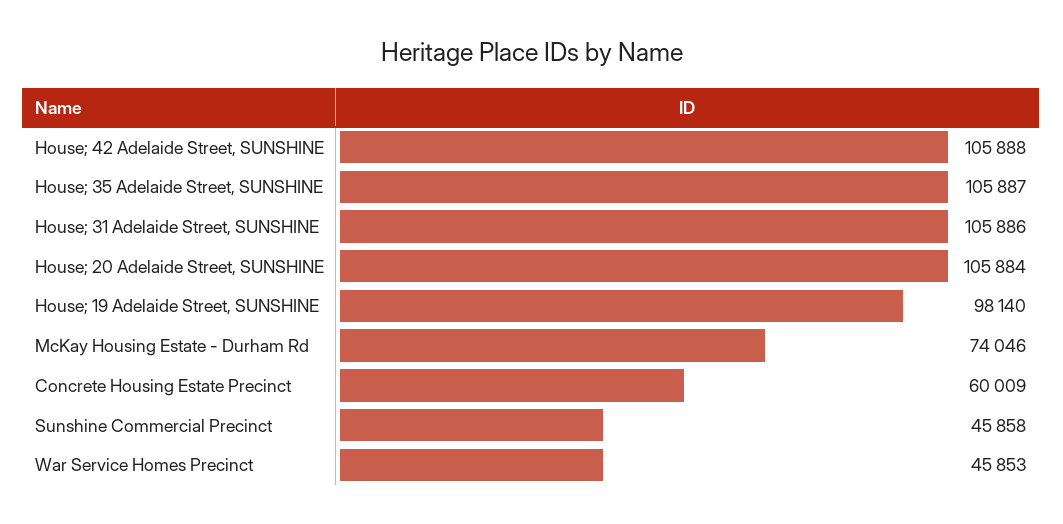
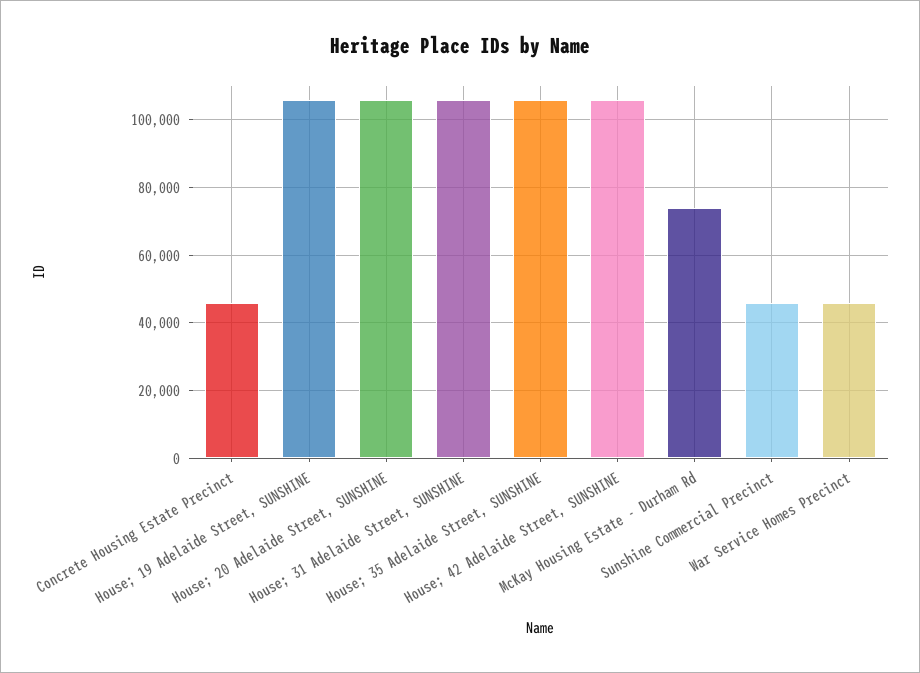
House; 19 Adelaide Street, SUNSHINE: 98140 -> 106000
Concrete Housing Estate Precinct: 60009 -> 46000

